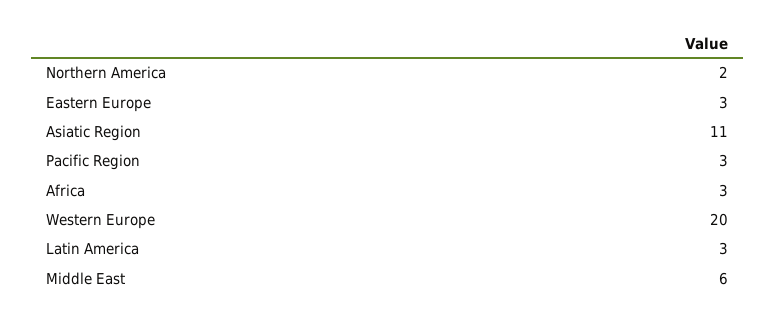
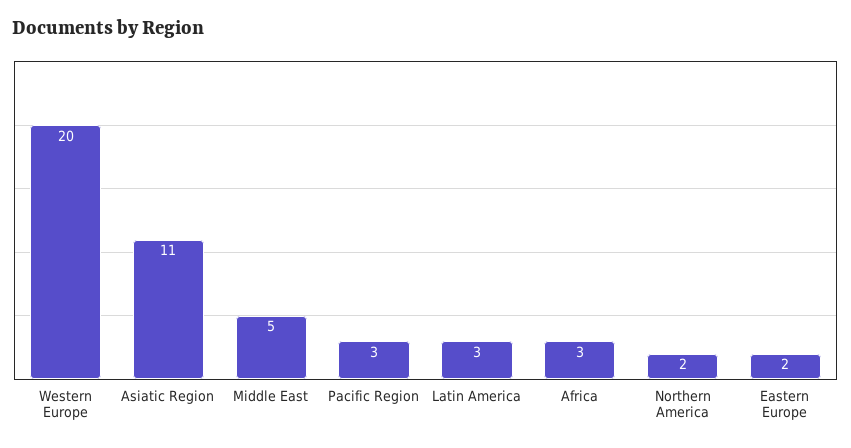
Eastern Europe: 3 -> 2
Middle East: 6 -> 5

